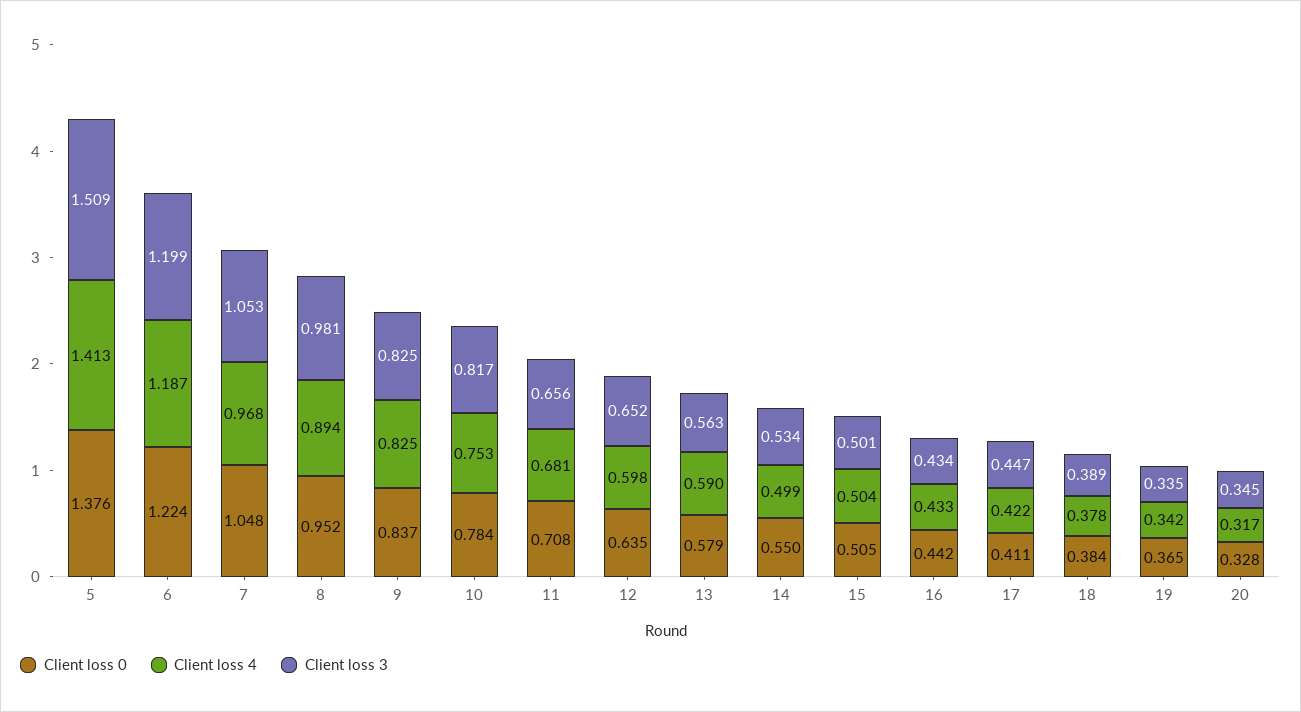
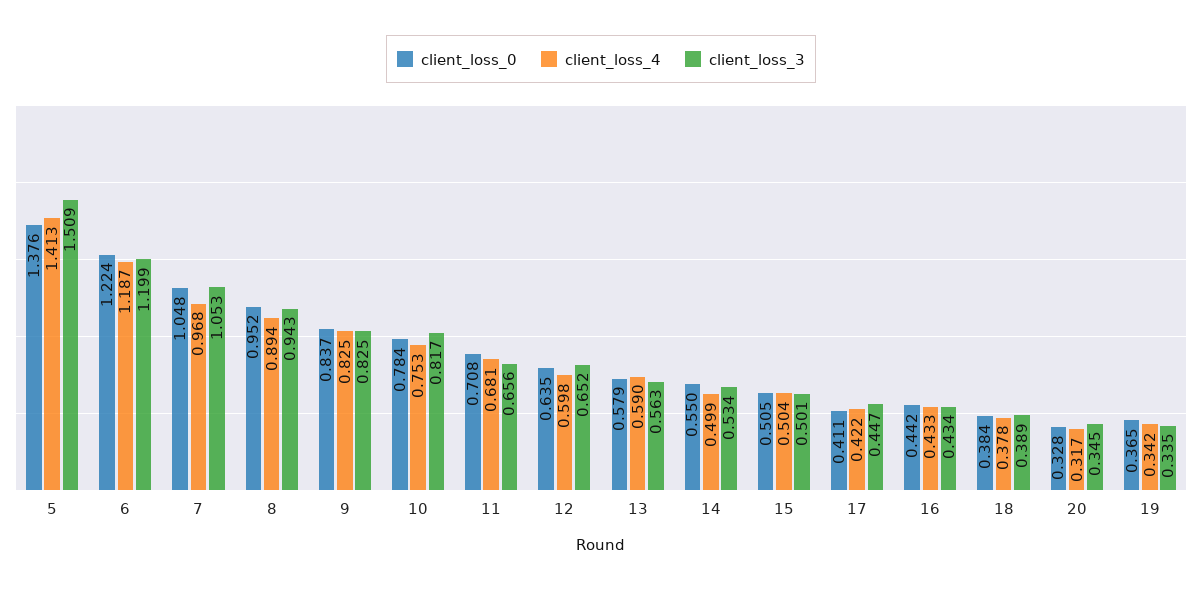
Client loss 3, 8: 0.981 -> 0.943

